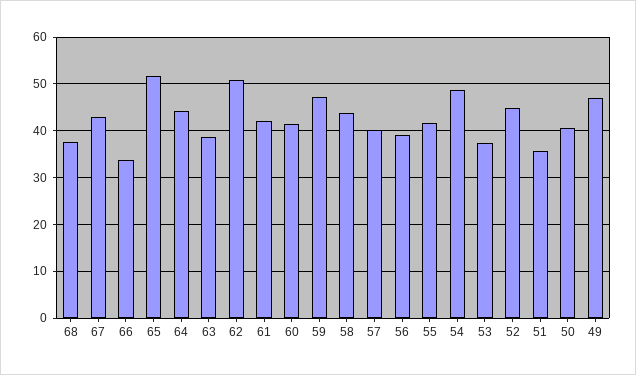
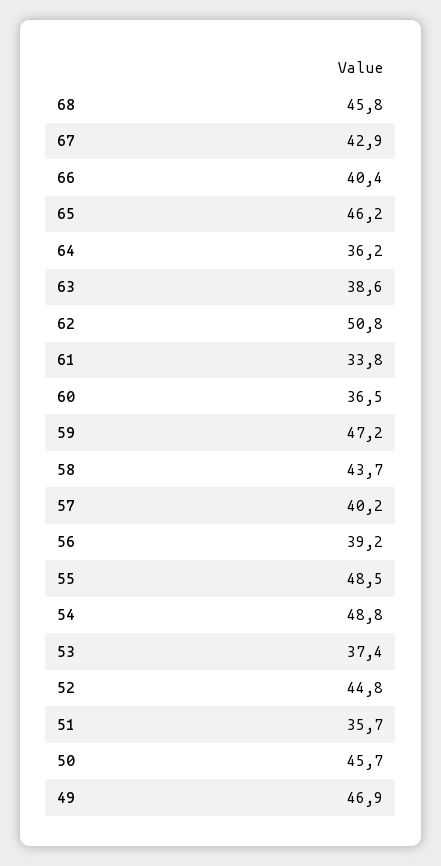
68: 38 -> 45.8
66: 34 -> 40.4
65: 52 -> 46.2
64: 44 -> 36.2
61: 42 -> 33.8
60: 42 -> 36.5
55: 42 -> 48.5
50: 40 -> 45.7

